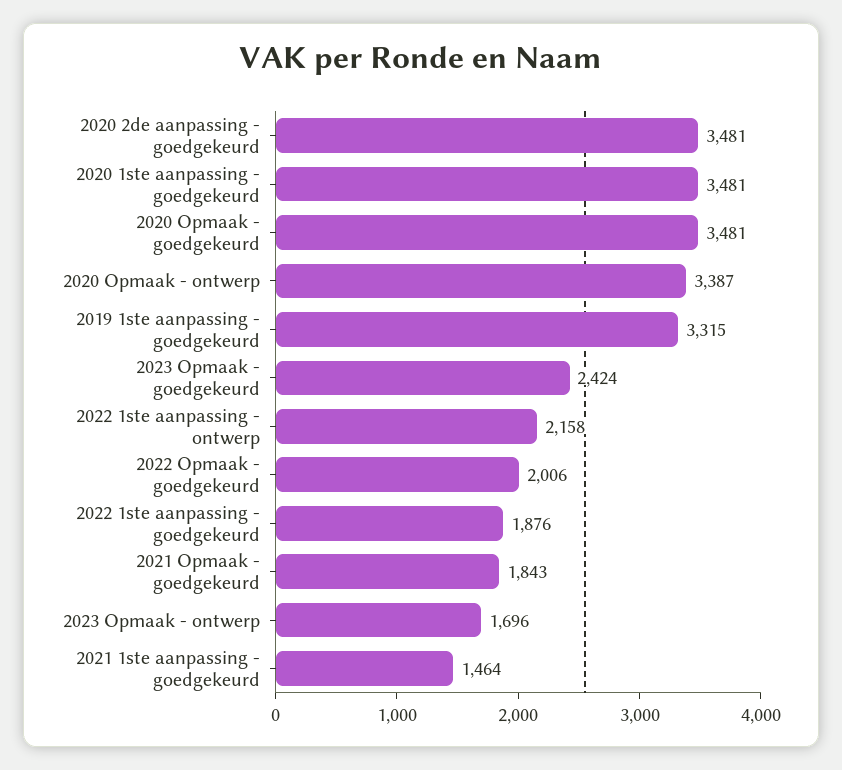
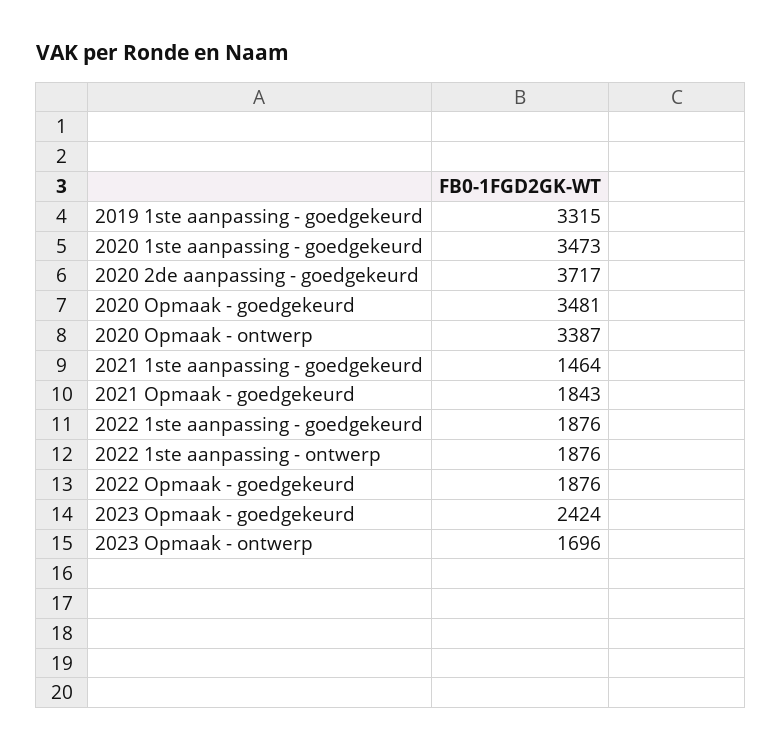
2020 2de aanpassing - goedgekeurd: 3481 -> 3717
2020 1ste aanpassing - goedgekeurd: 3481 -> 3473
2022 1ste aanpassing - ontwerp: 2158 -> 1876
2022 Opmaak - goedgekeurd: 2006 -> 1876

